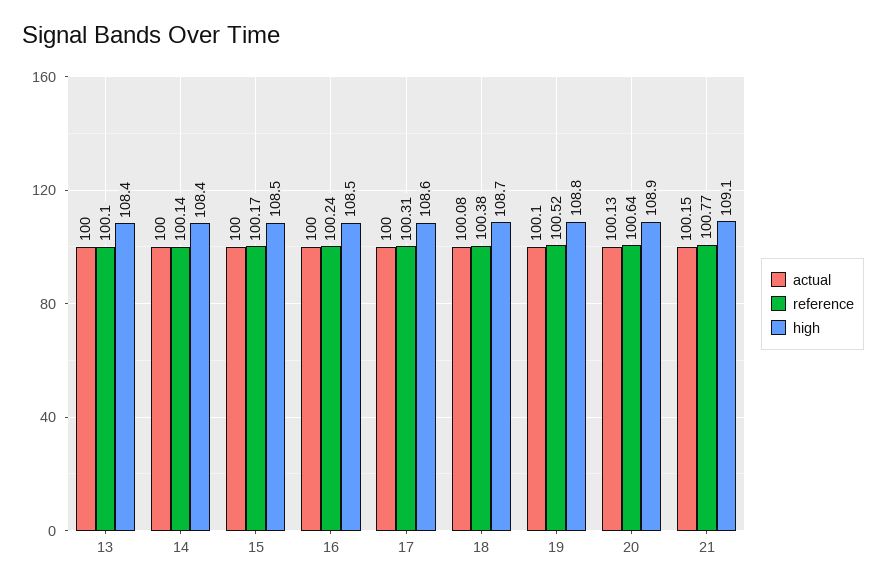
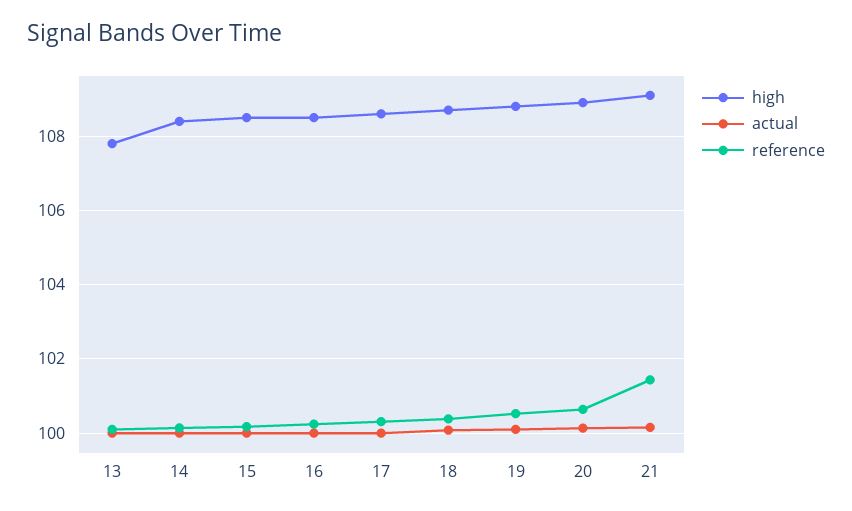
high, 13: 108.4 -> 107.8
reference, 21: 100.77 -> 101.4

